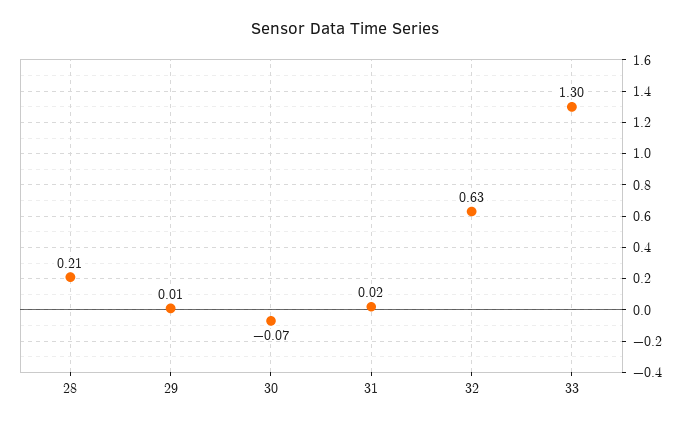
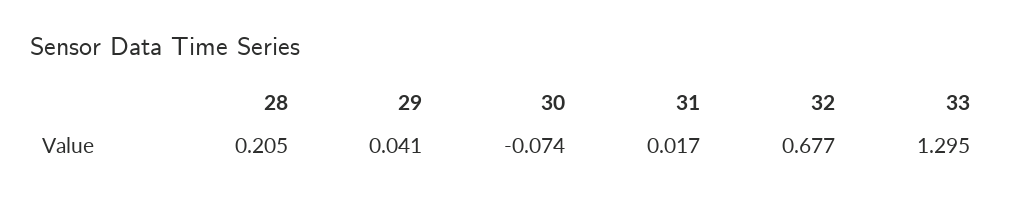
29: 0.01 -> 0.041
32: 0.63 -> 0.677

